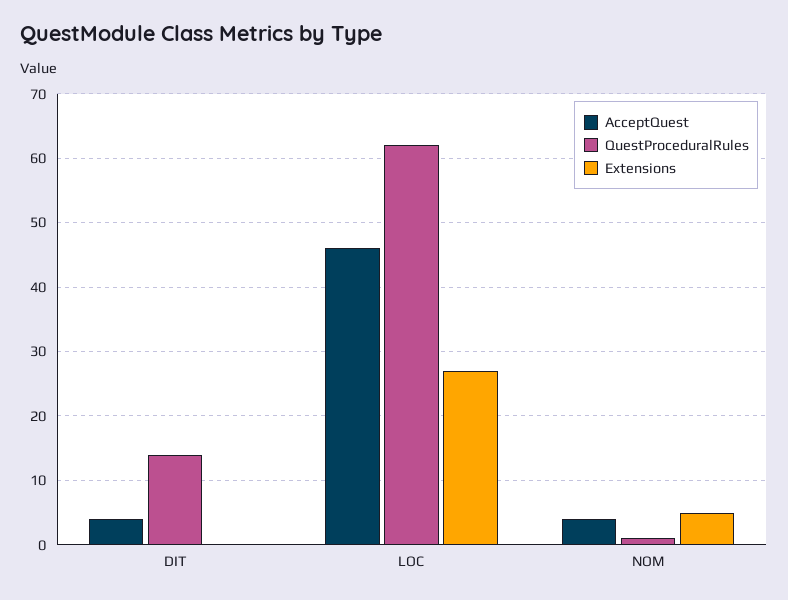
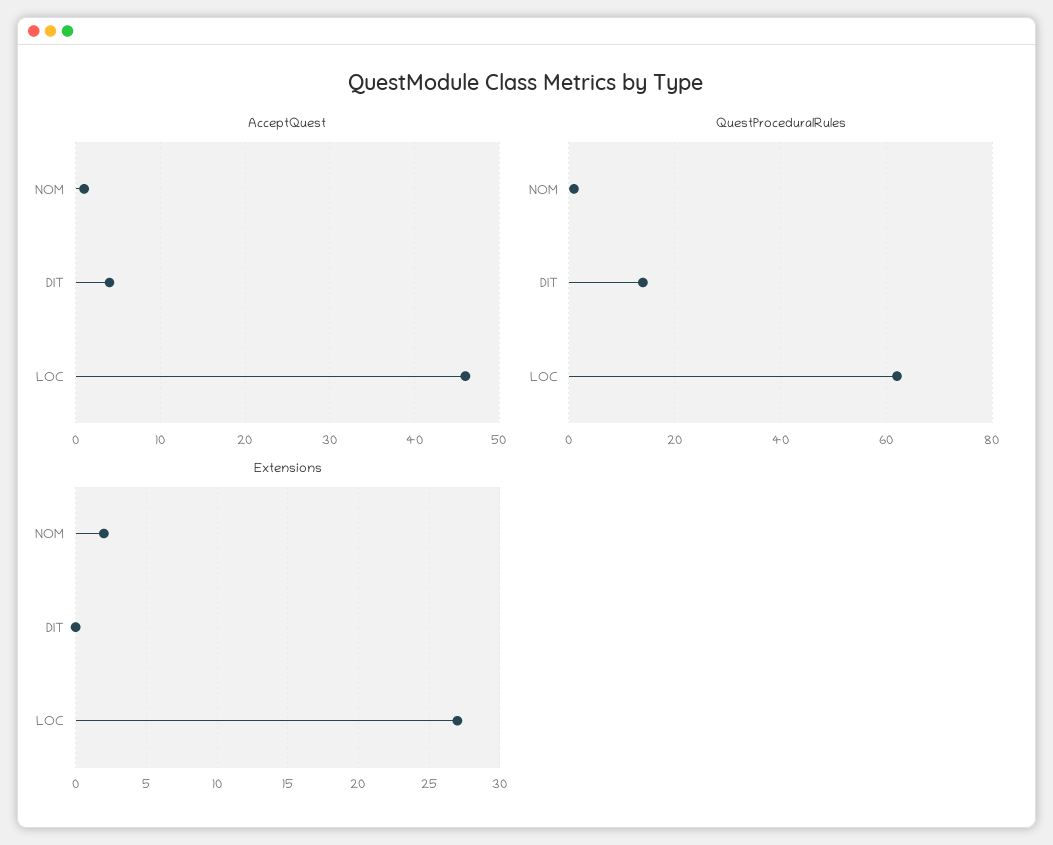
AcceptQuest, NOM: 4 -> 1
Extensions, NOM: 5 -> 2

